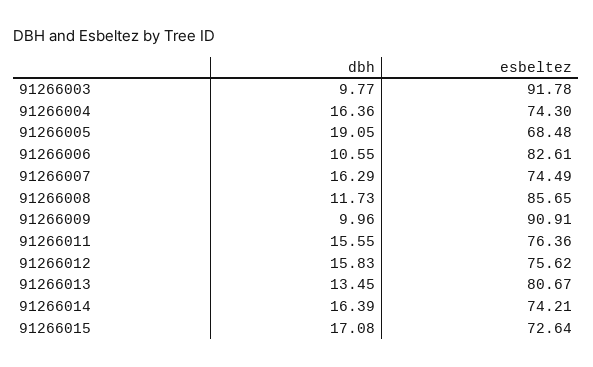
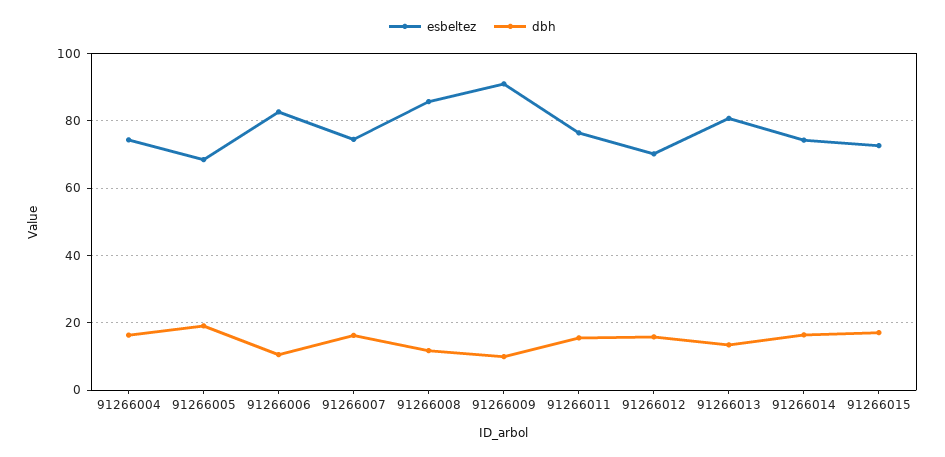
dbh, 91266003: 9.77 -> none
esbeltez, 91266003: 91.78 -> none
esbeltez, 91266012: 75.62 -> 70

